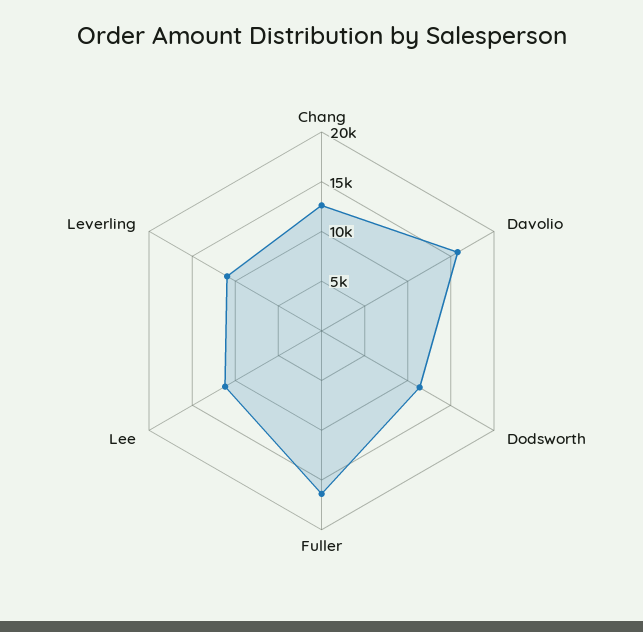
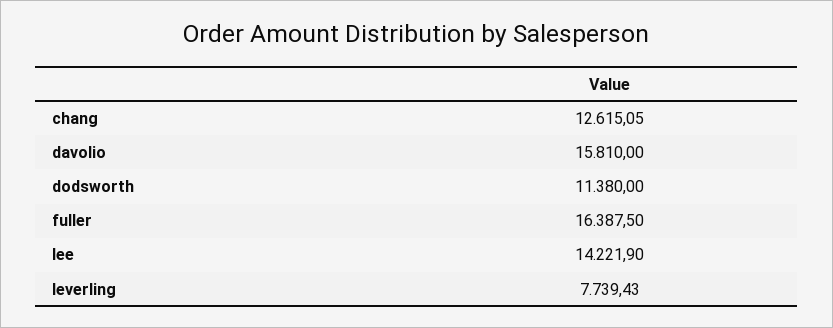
Lee: 11000 -> 14221.9
Leverling: 11000 -> 7739.43

